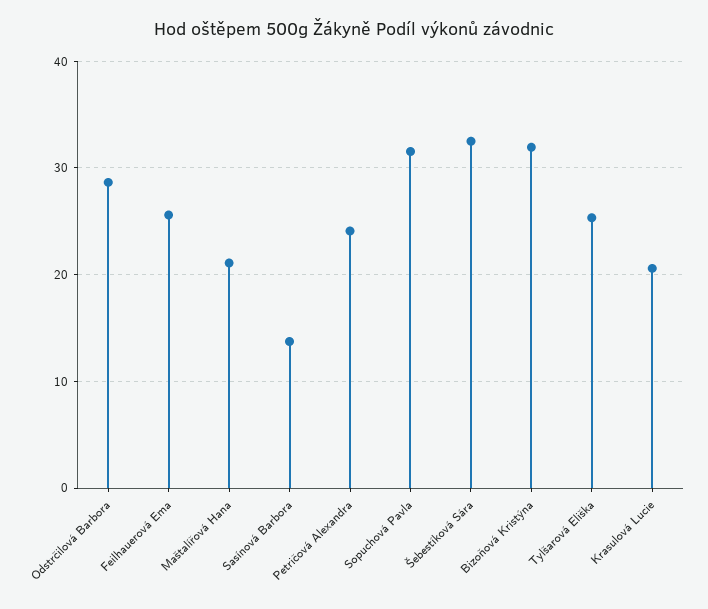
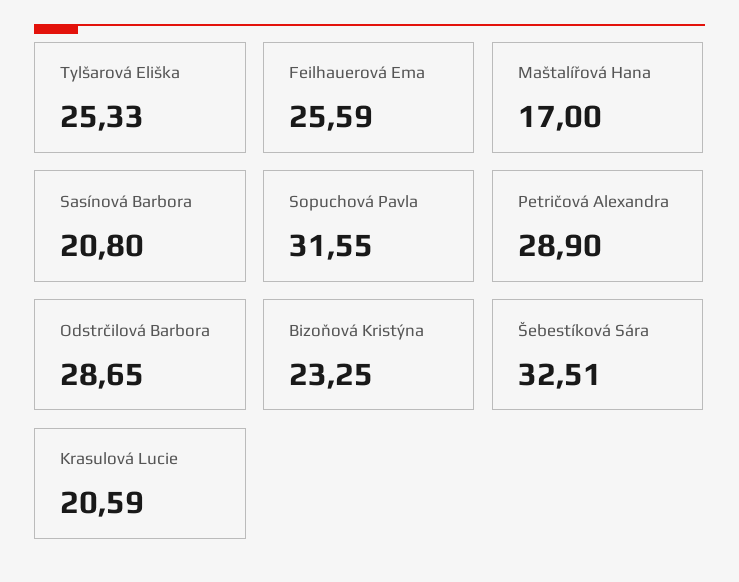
Maštalířová Hana: 21 -> 17
Sasínová Barbora: 14 -> 20.8
Petričová Alexandra: 24 -> 28.9
Bizoňová Kristýna: 32 -> 23.25

